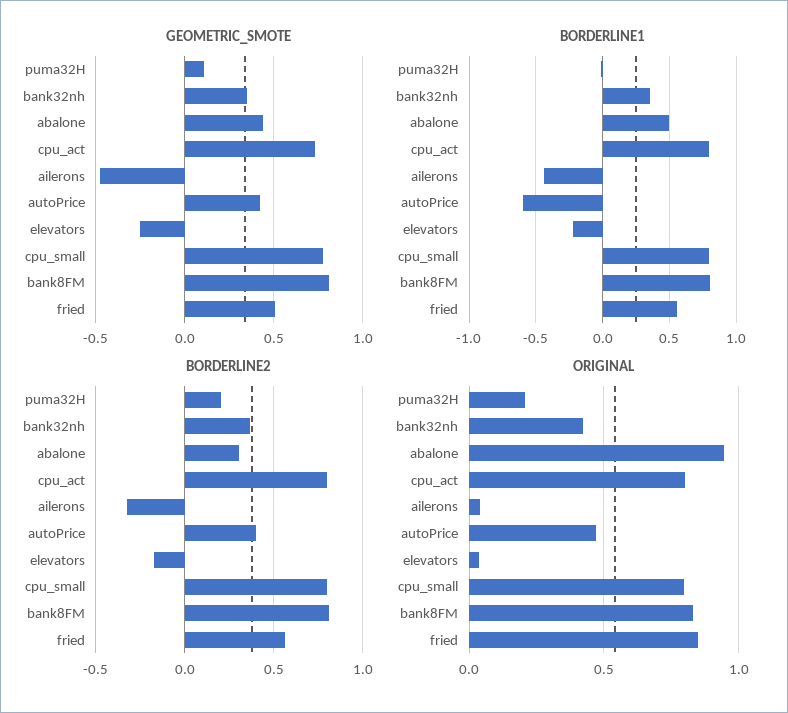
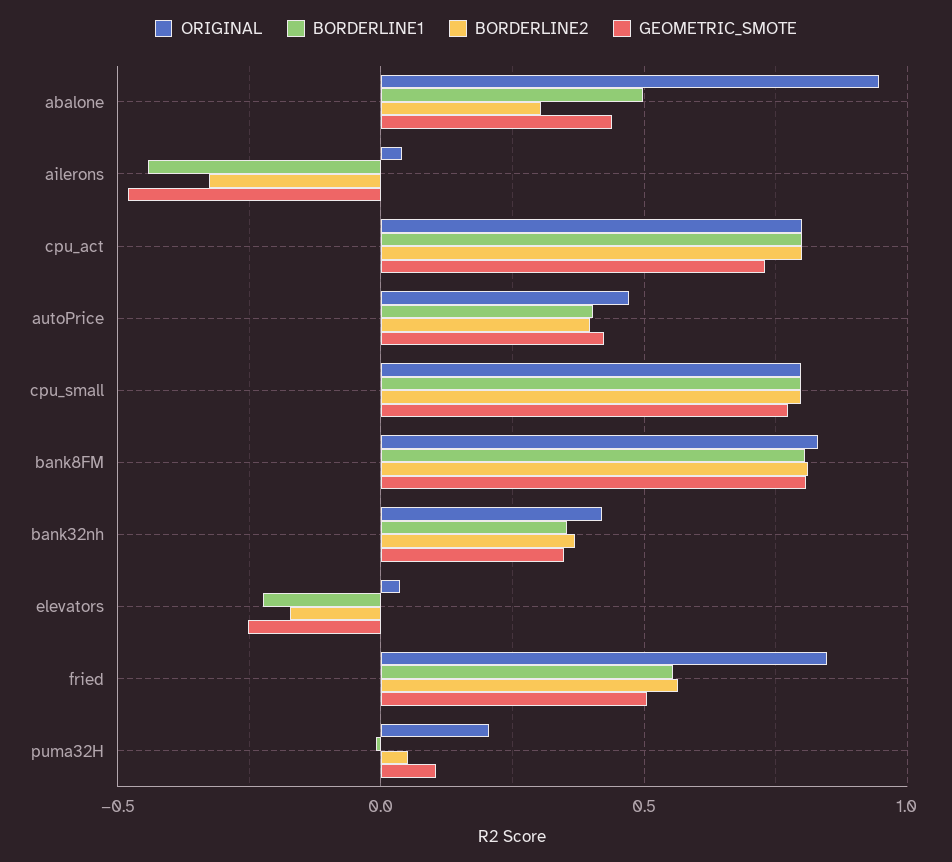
BORDERLINE1, autoPrice: -0.6 -> 0.4
BORDERLINE2, puma32H: 0.2 -> 0.05

